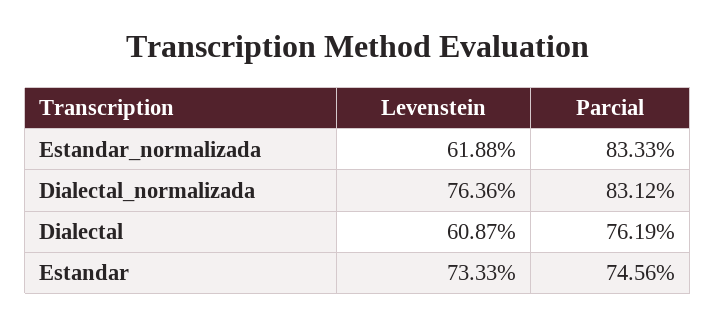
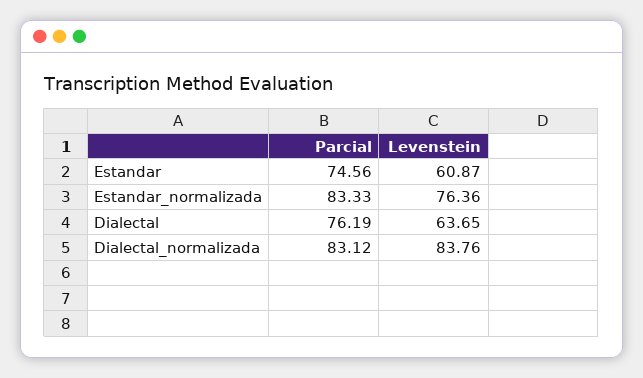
Levenstein, Estandar_normalizada: 61.88 -> 76.36
Levenstein, Dialectal_normalizada: 76.36 -> 83.76
Levenstein, Dialectal: 60.87 -> 63.65
Levenstein, Estandar: 73.33 -> 60.87

